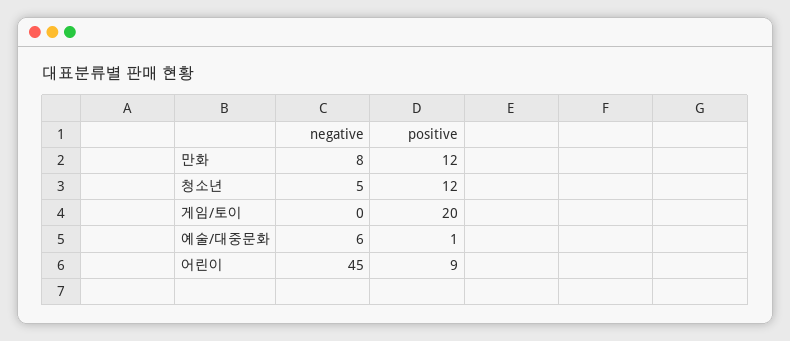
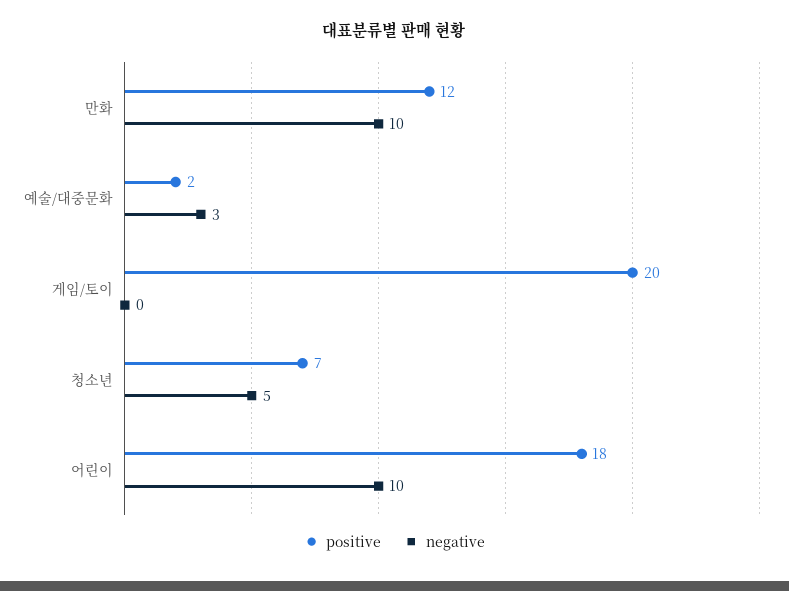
negative, 만화: 8 -> 10
positive, 청소년: 12 -> 7
negative, 예술/대중문화: 6 -> 3
positive, 예술/대중문화: 1 -> 2
negative, 어린이: 45 -> 10
positive, 어린이: 9 -> 18

